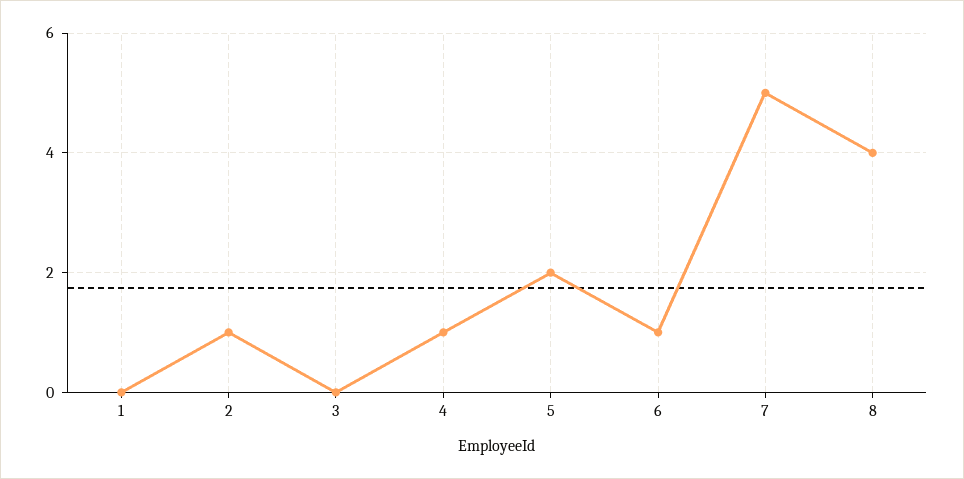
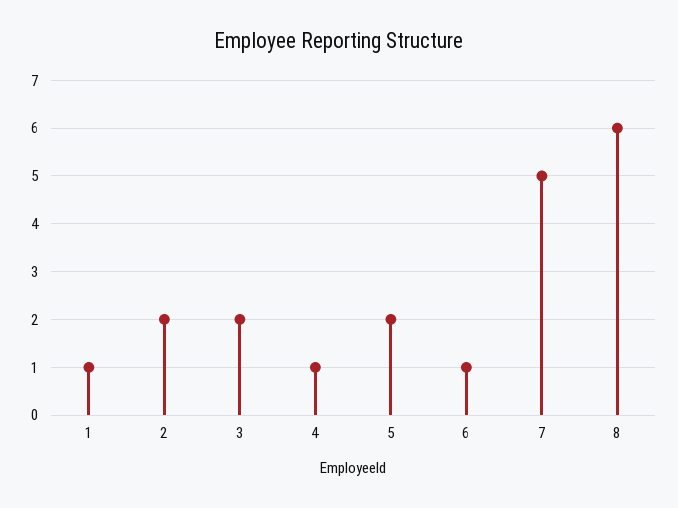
1: 0 -> 1
2: 1 -> 2
3: 0 -> 2
8: 4 -> 6

